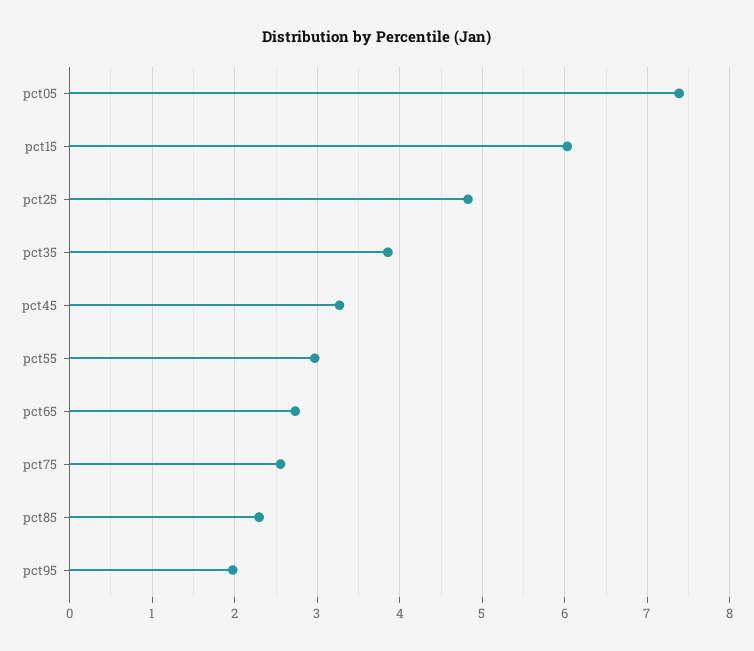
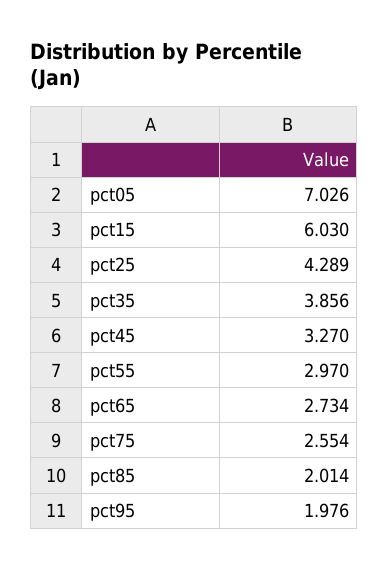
pct05: 7.4 -> 7.026
pct25: 4.8 -> 4.289
pct85: 2.3 -> 2.014

